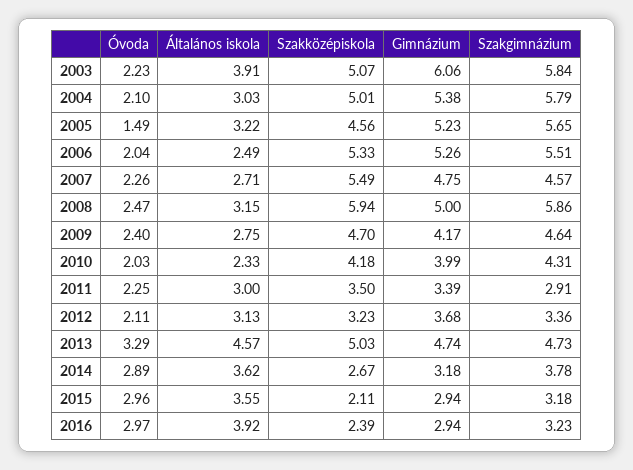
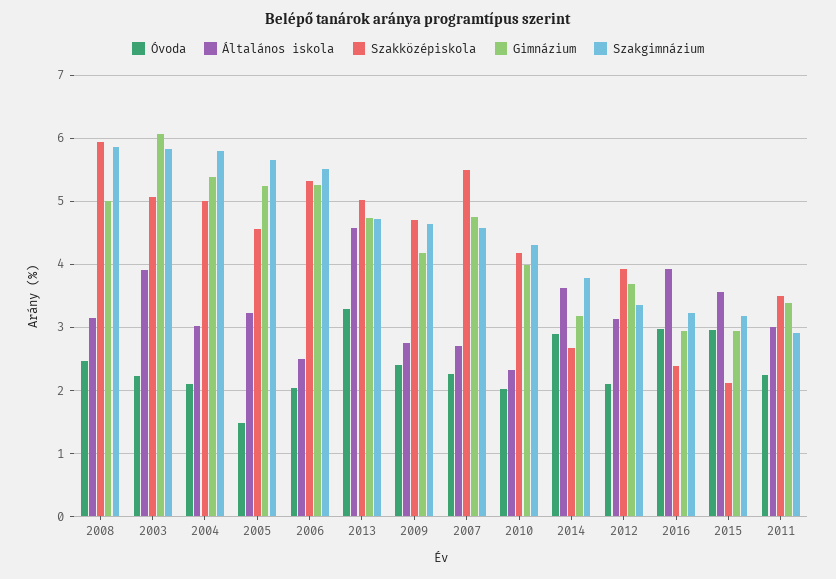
Szakközépiskola, 2012: 3.23 -> 3.9

